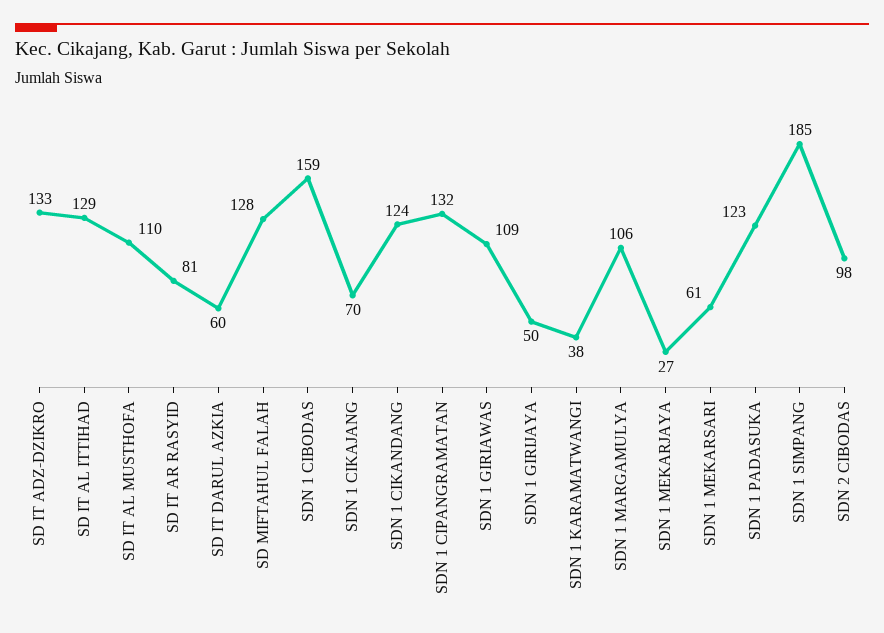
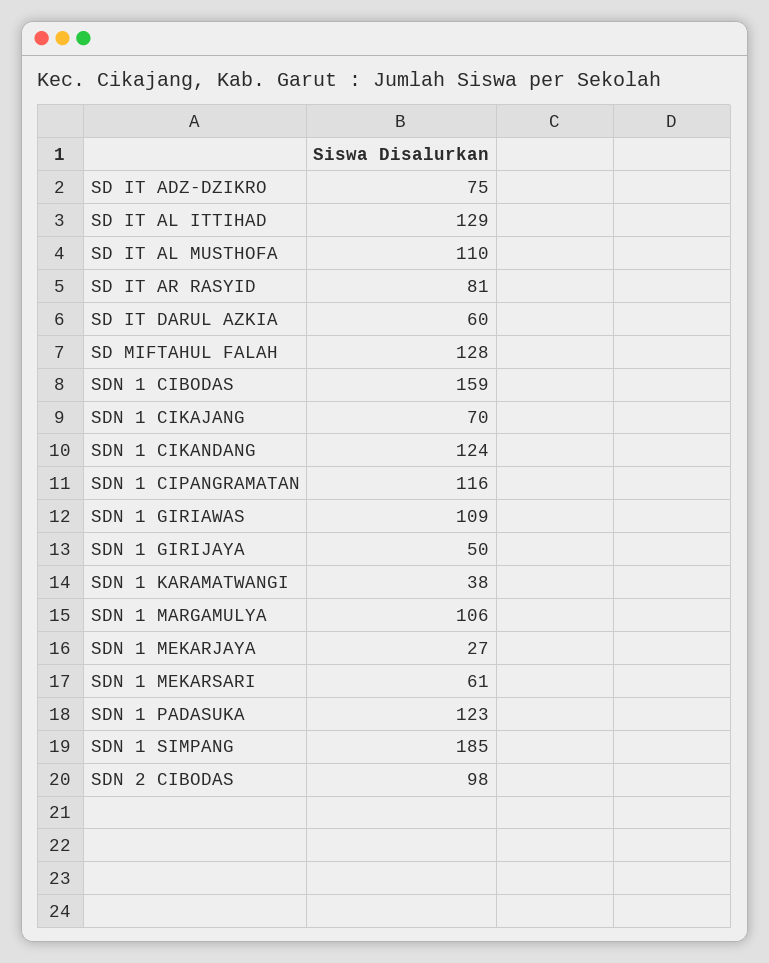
SD IT ADZ-DZIKRO: 133 -> 75
SDN 1 CIPANGRAMATAN: 132 -> 116

